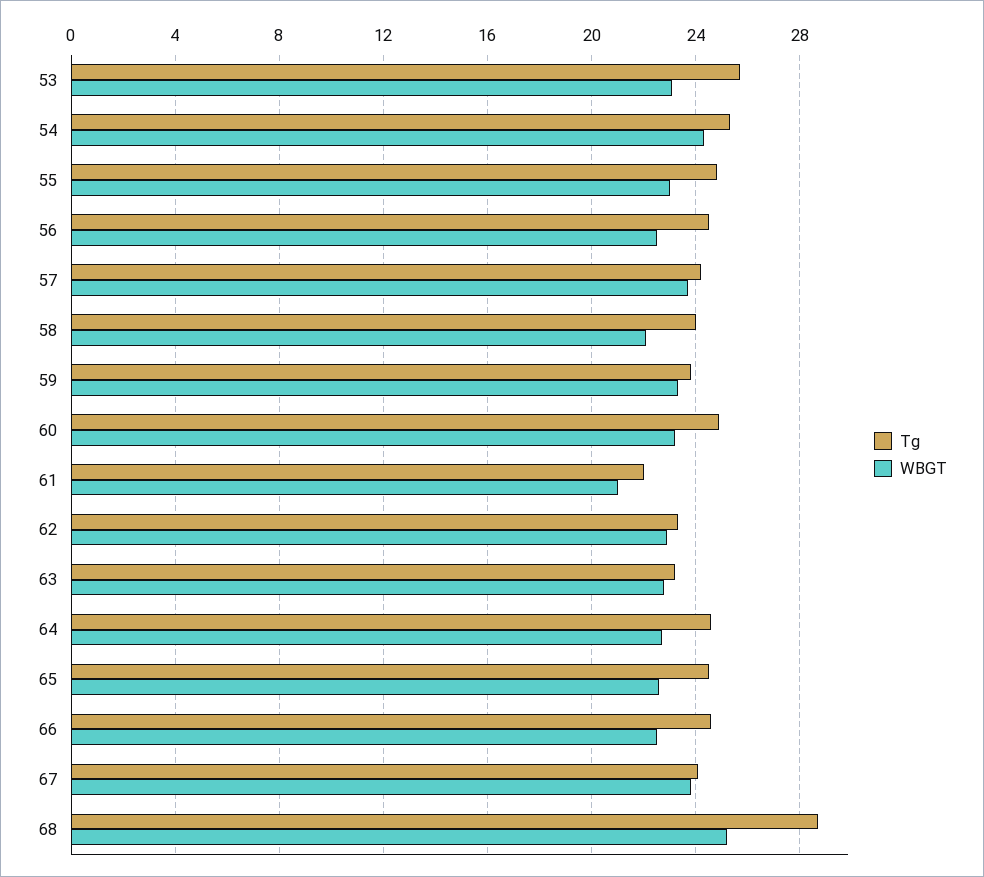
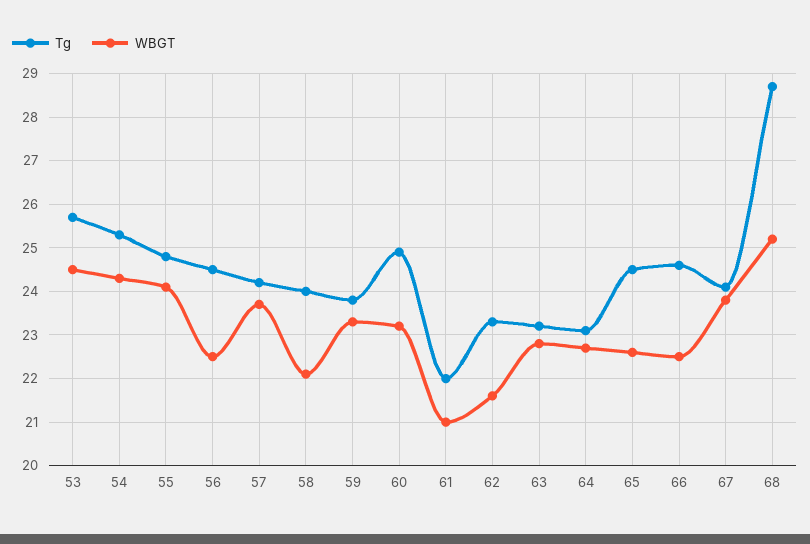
WBGT, 53: 23 -> 24.5
WBGT, 55: 23 -> 24
WBGT, 62: 23 -> 21.5
Tg, 64: 24.5 -> 23

